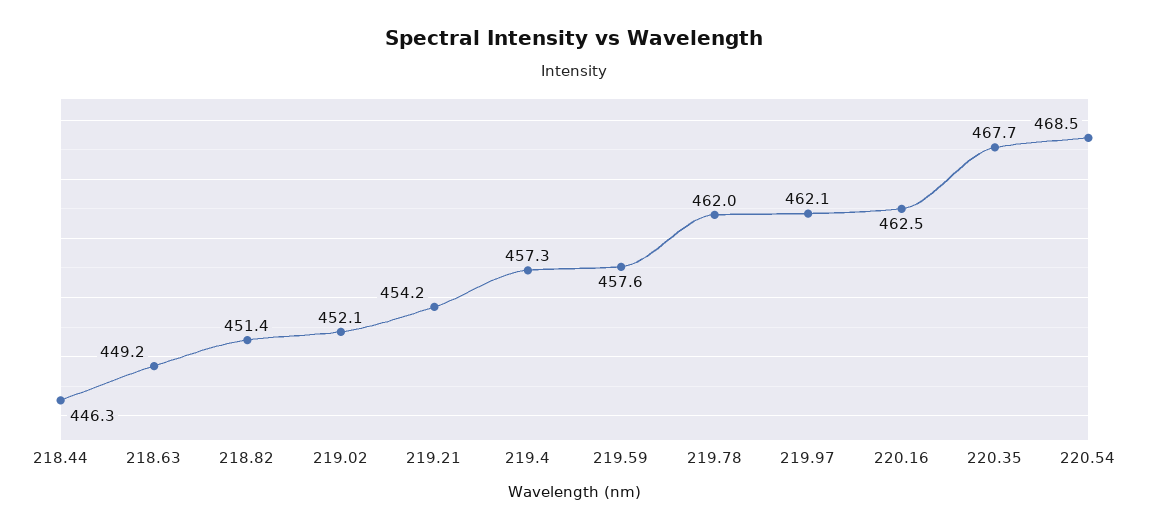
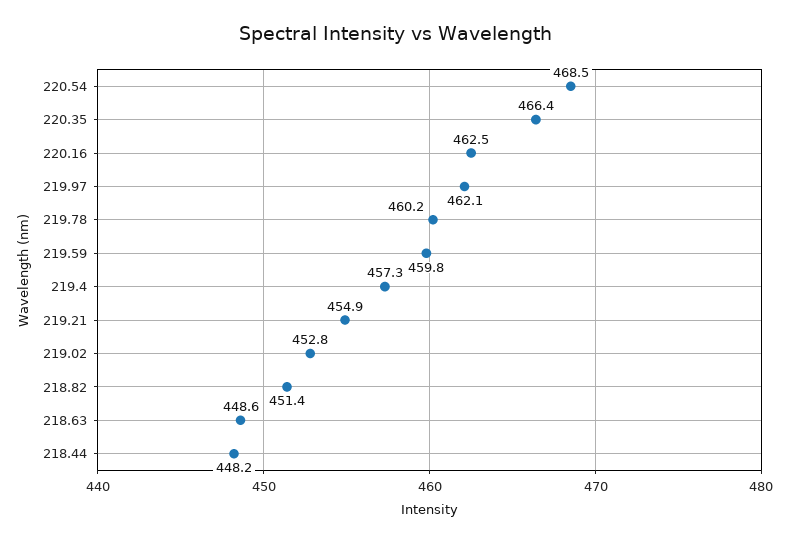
218.44: 446.3 -> 448.2
218.63: 449.2 -> 448.6
219.02: 452.1 -> 452.8
219.21: 454.2 -> 454.9
219.59: 457.6 -> 459.8
219.78: 462 -> 460.2
220.35: 467.7 -> 466.4

